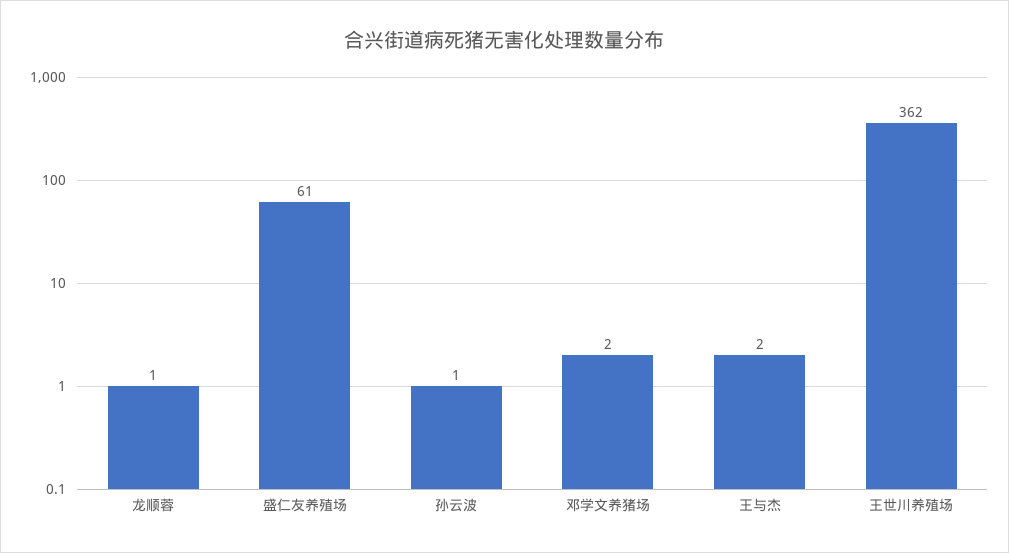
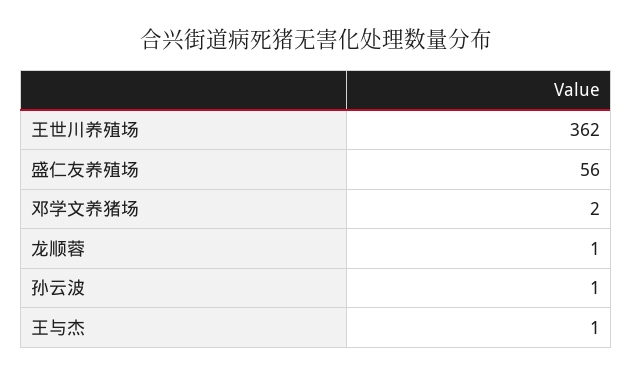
盛仁友养殖场: 61 -> 56
王与杰: 2 -> 1

